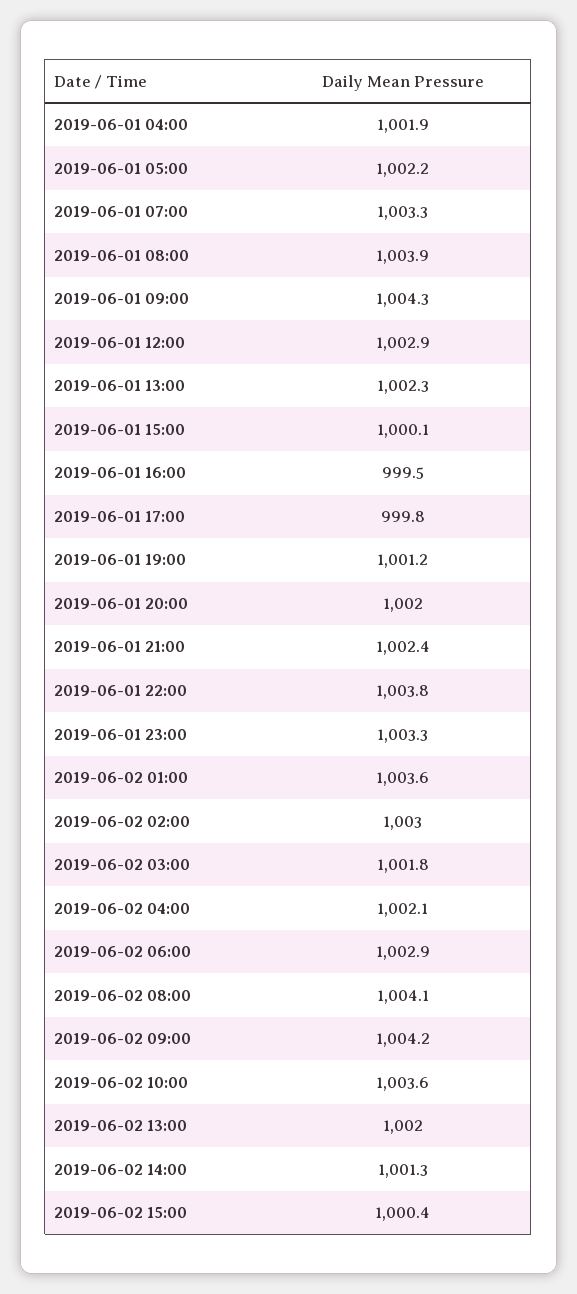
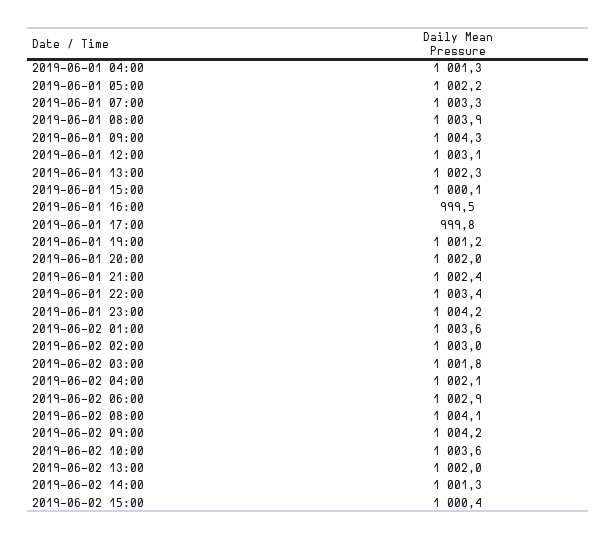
2019-06-01 04:00: 1001.9 -> 1001.3
2019-06-01 12:00: 1002.9 -> 1003.1
2019-06-01 22:00: 1003.8 -> 1003.4
2019-06-01 23:00: 1003.3 -> 1004.2

